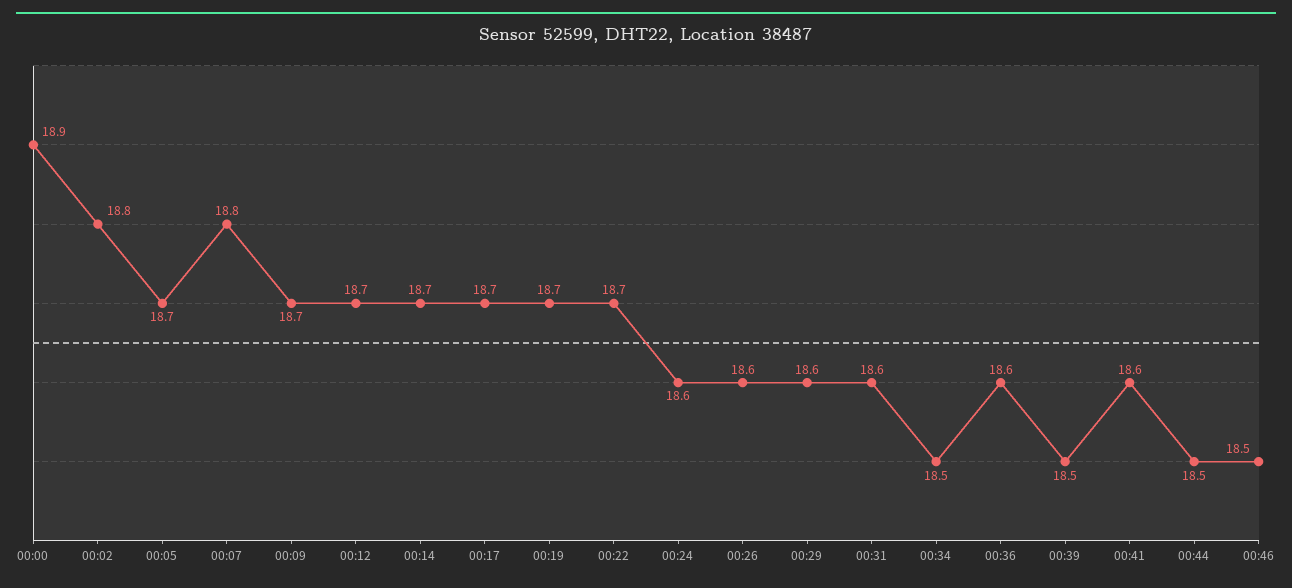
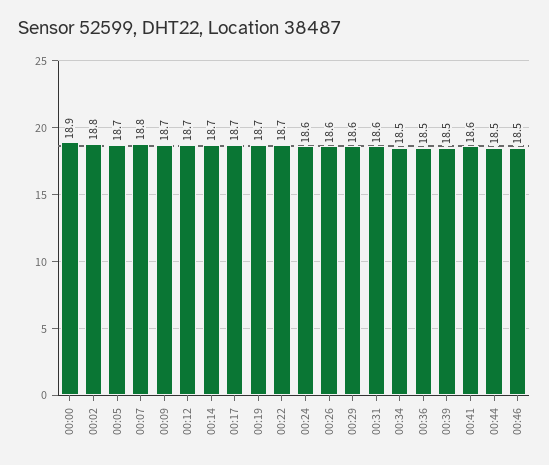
00:36: 18.6 -> 18.5

